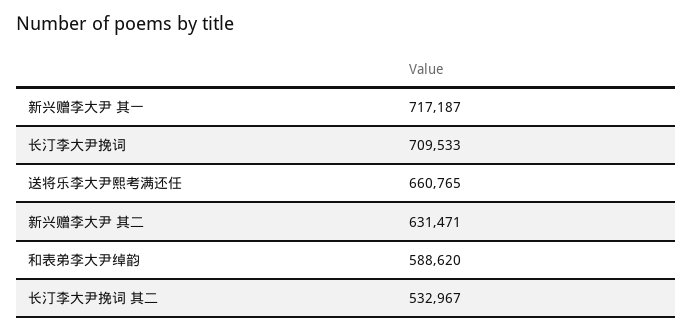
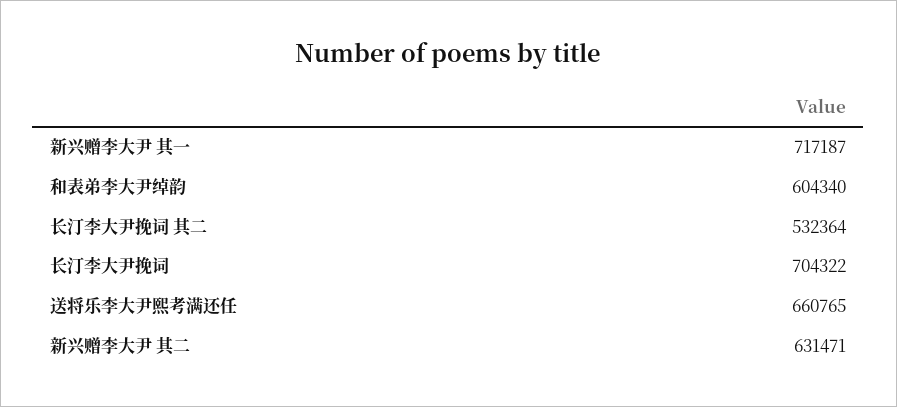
长汀李大尹挽词: 709533 -> 704322
和表弟李大尹绰韵: 588620 -> 604340
长汀李大尹挽词 其二: 532967 -> 532364

